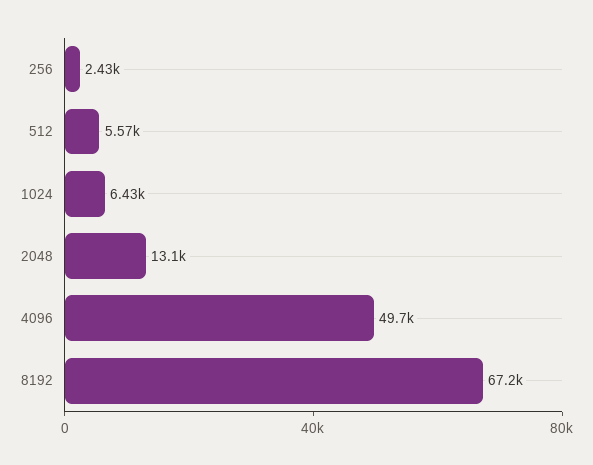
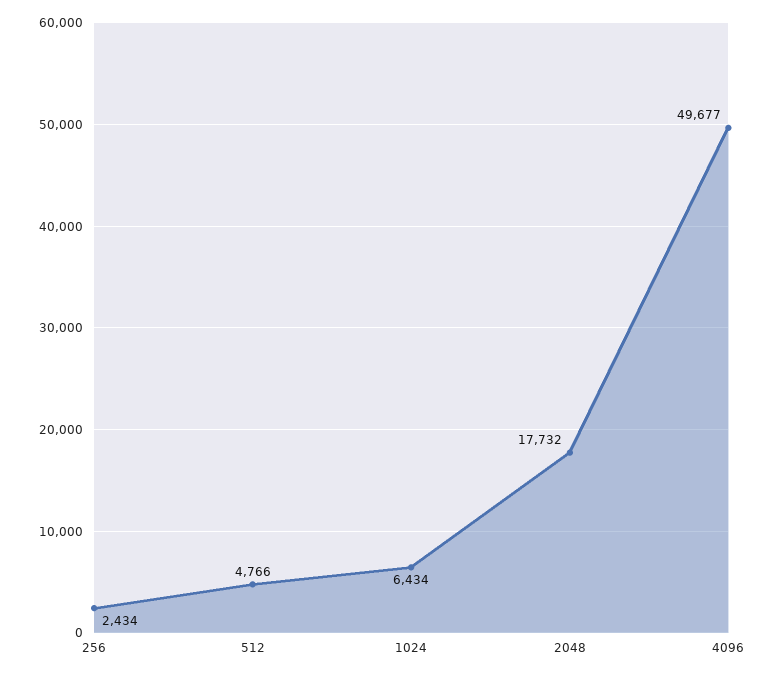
512: 5570 -> 4766
2048: 13100 -> 17732
8192: 67200 -> none

